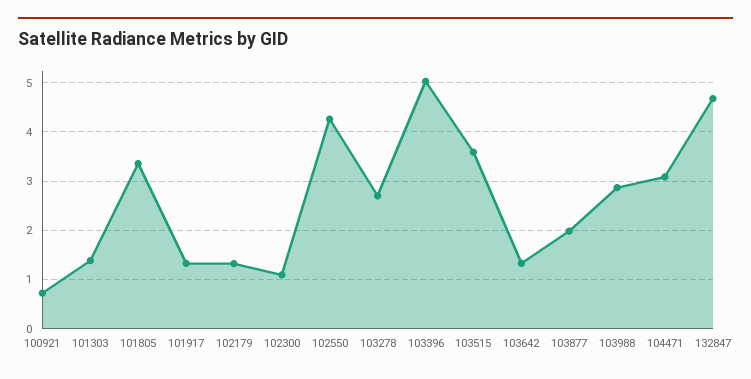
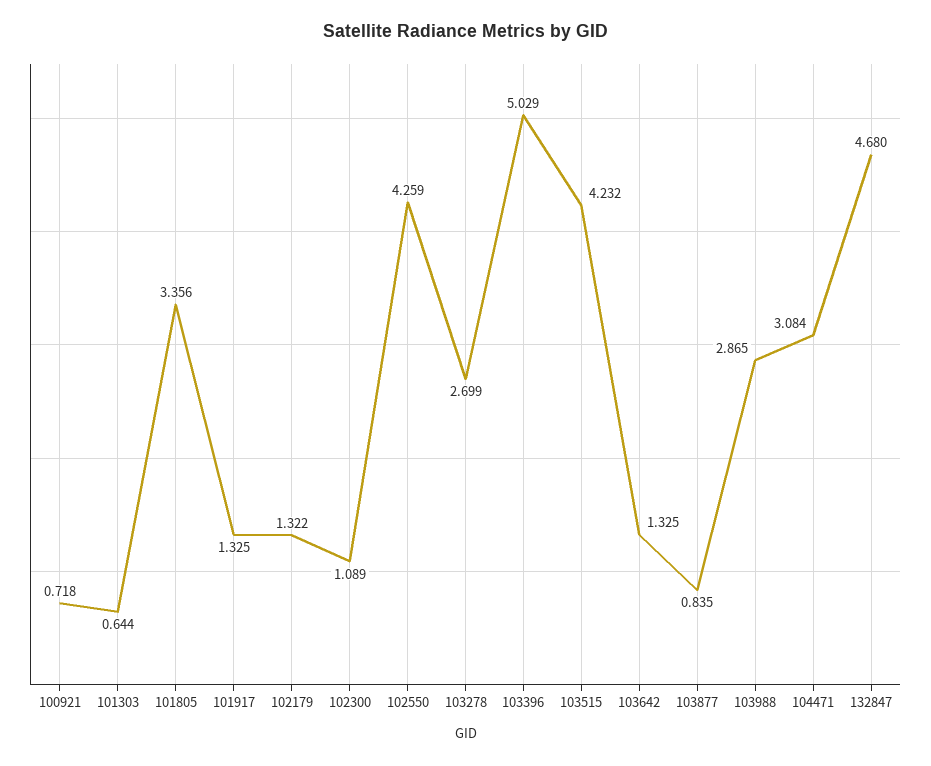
101303: 1.4 -> 0.644
103515: 3.6 -> 4.232
103877: 2 -> 0.835

